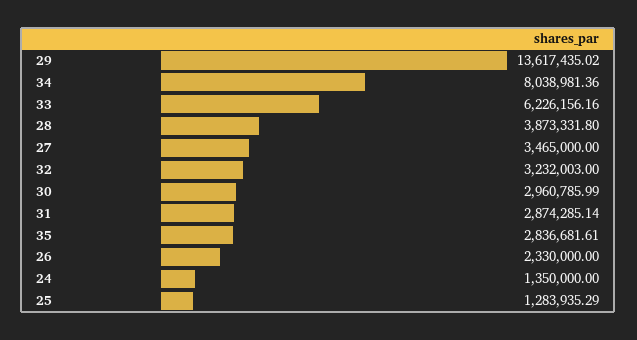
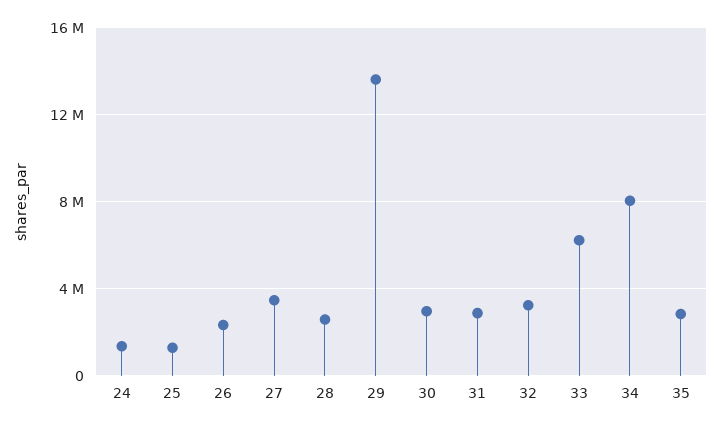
28: 3873331.8 -> 2500000

